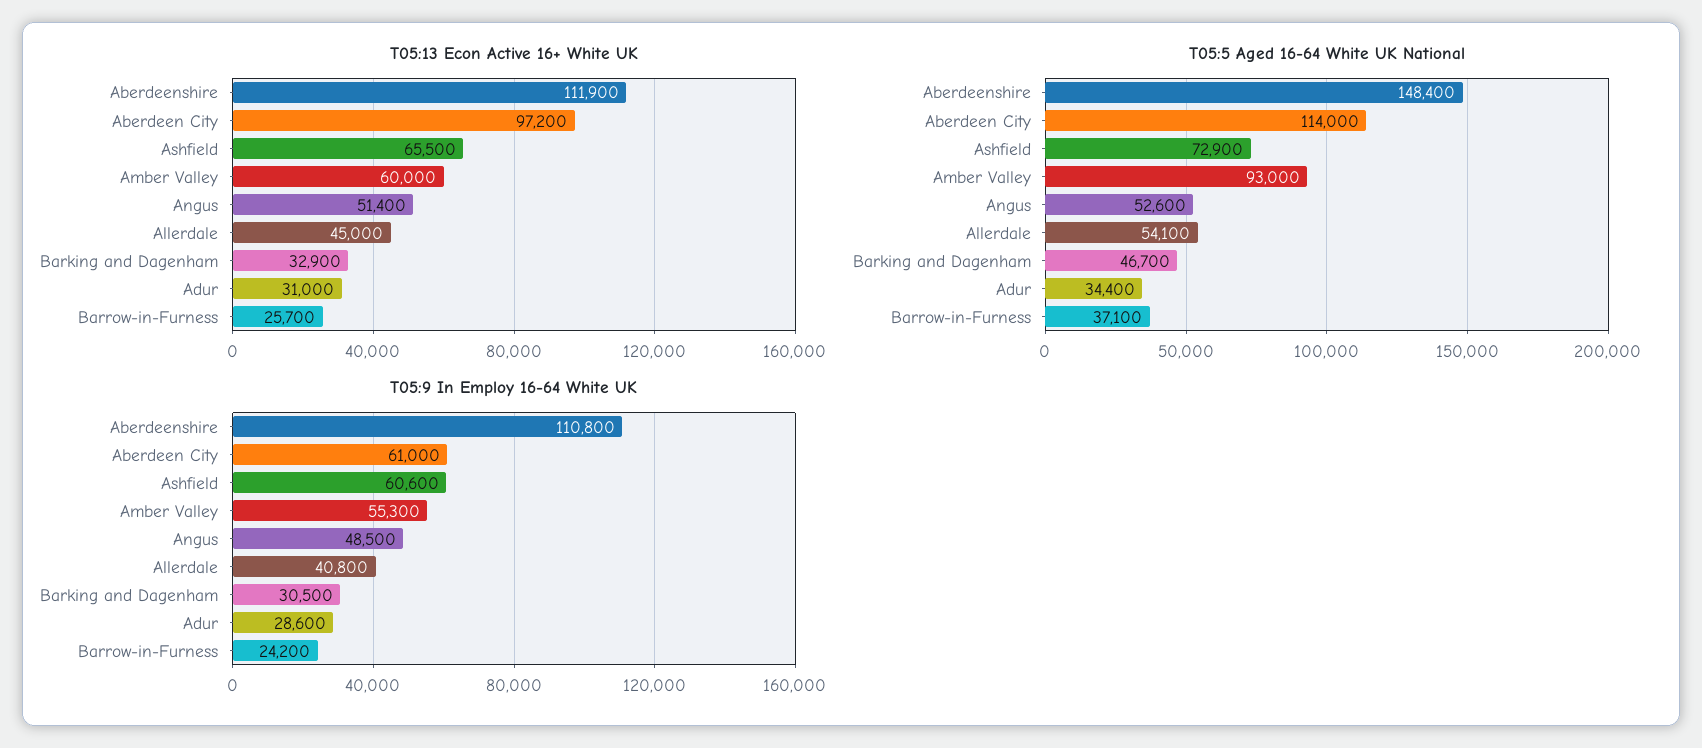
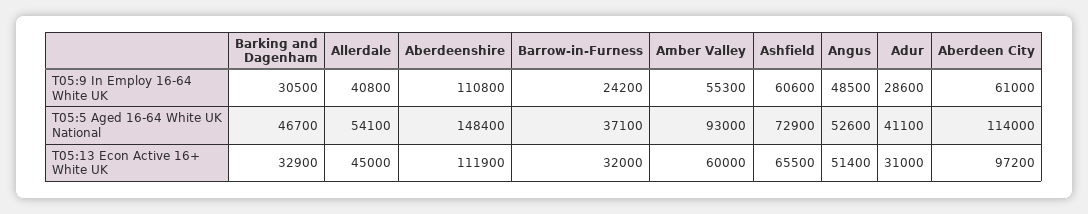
T05:13 Econ Active 16+ White UK, Barrow-in-Furness: 25700 -> 32000
T05:5 Aged 16-64 White UK National, Adur: 34400 -> 41100

